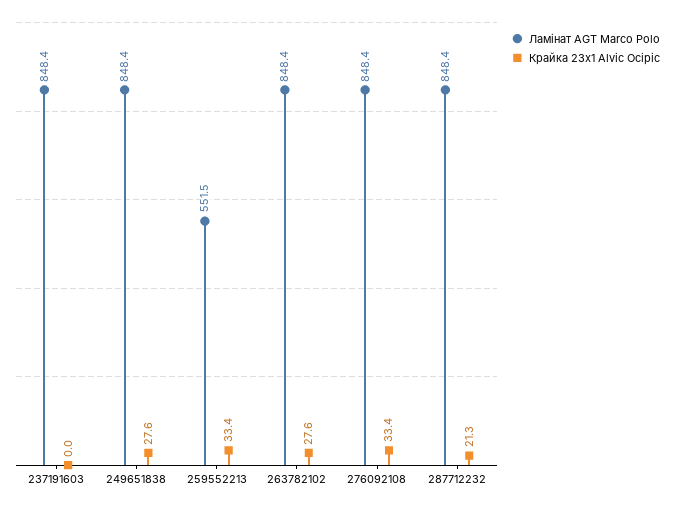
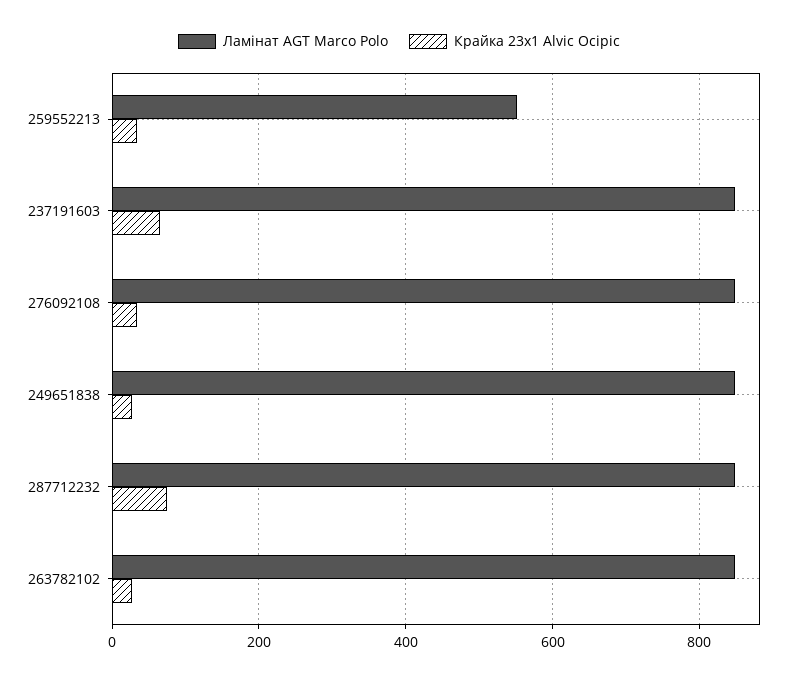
Крайка 23x1 Alvic Осіріс, 237191603: 0 -> 60
Крайка 23x1 Alvic Осіріс, 287712232: 21.3 -> 80

